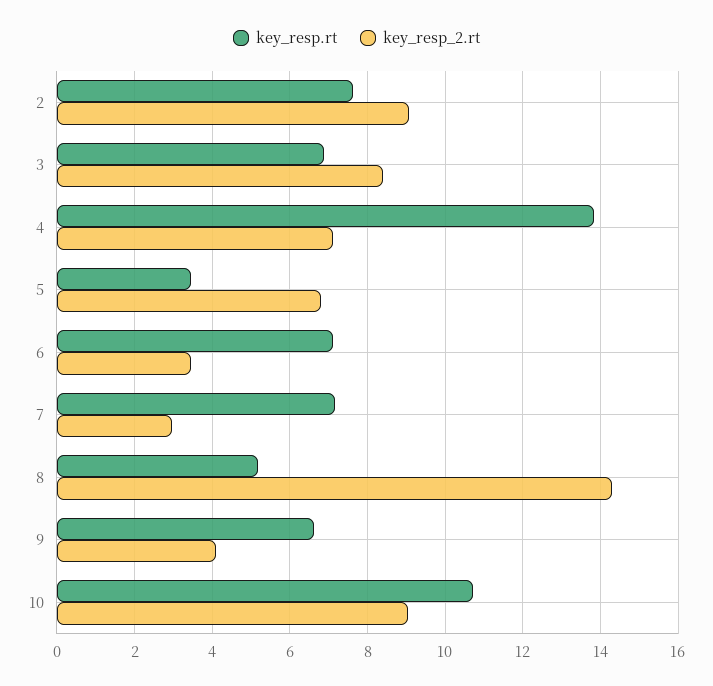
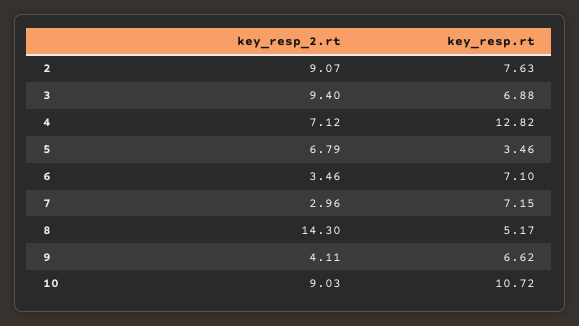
key_resp_2.rt, 3: 8.4 -> 9.4
key_resp.rt, 4: 13.8 -> 12.82

